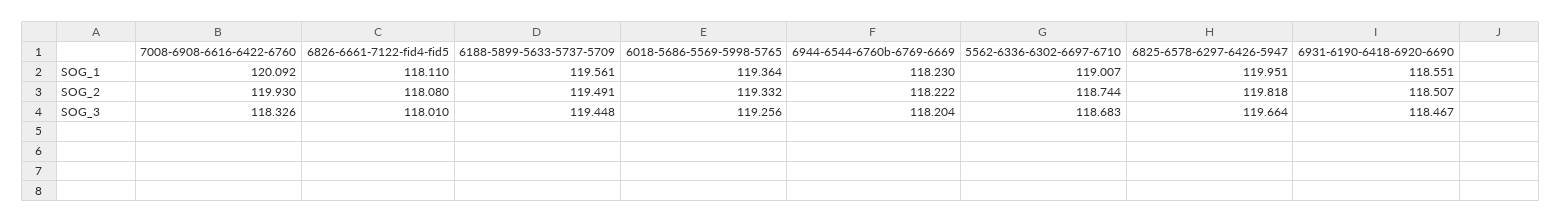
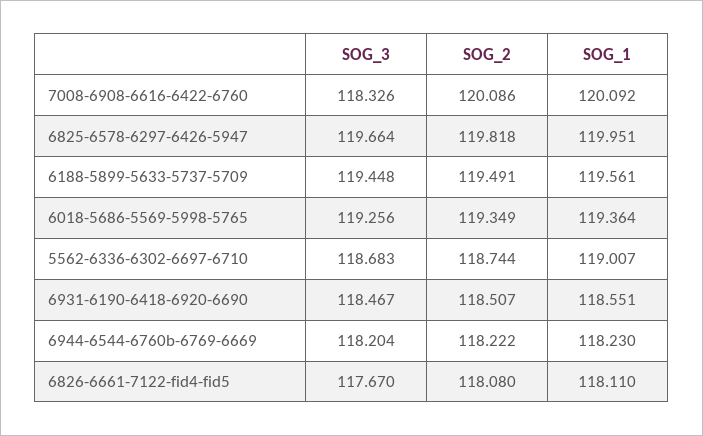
7008-6908-6616-6422-6760, SOG_2: 119.93 -> 120.086
6018-5686-5569-5998-5765, SOG_2: 119.332 -> 119.349
6826-6661-7122-fid4-fid5, SOG_3: 118.01 -> 117.67

